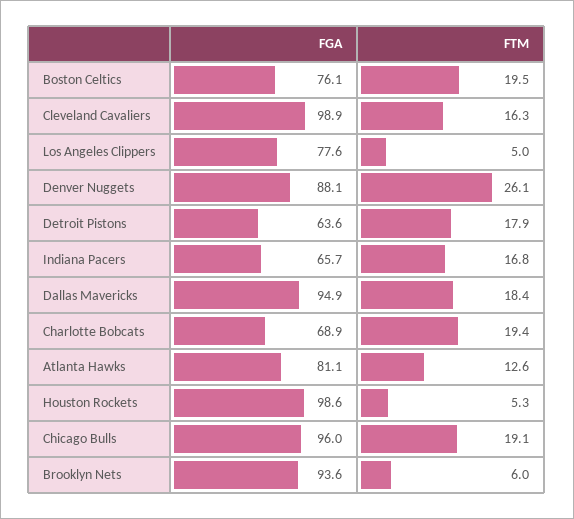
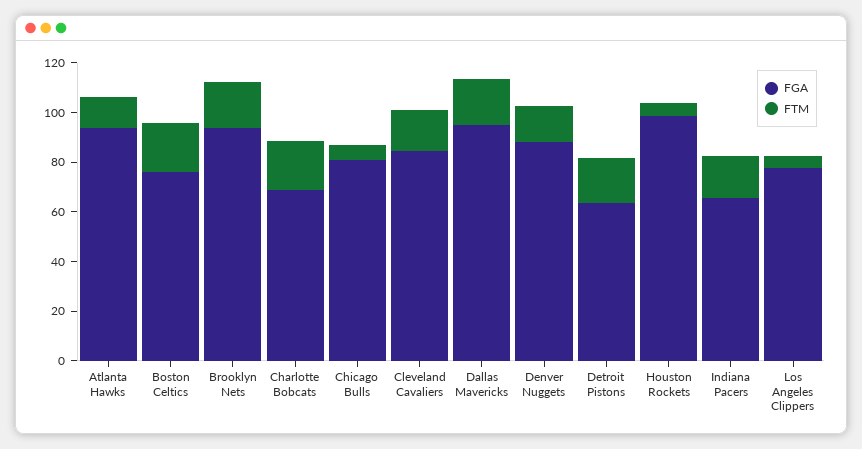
FGA, Cleveland Cavaliers: 98.9 -> 85
FTM, Denver Nuggets: 26.1 -> 15
FGA, Atlanta Hawks: 81.1 -> 95
FGA, Chicago Bulls: 96 -> 80
FTM, Chicago Bulls: 19.1 -> 5
FTM, Brooklyn Nets: 6 -> 20

